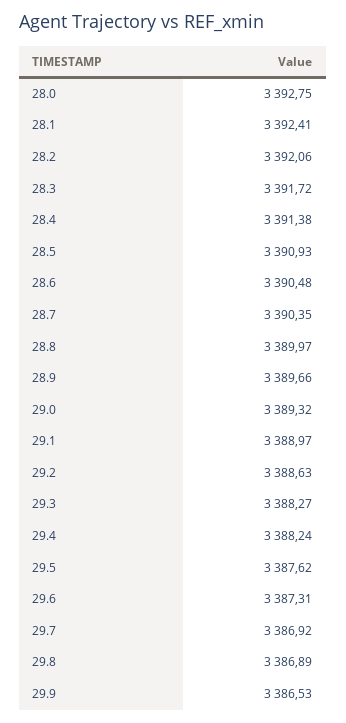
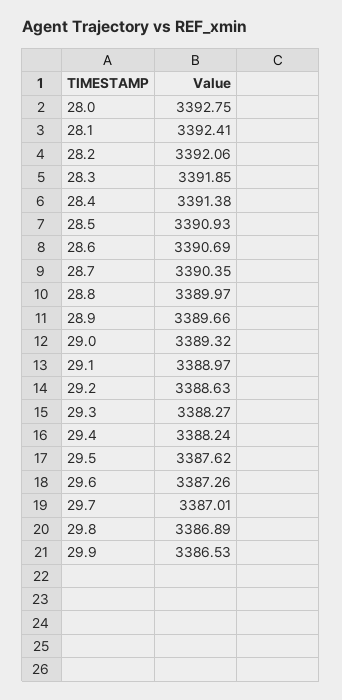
28.3: 3391.72 -> 3391.85
28.6: 3390.48 -> 3390.69
29.6: 3387.31 -> 3387.26
29.7: 3386.92 -> 3387.01

